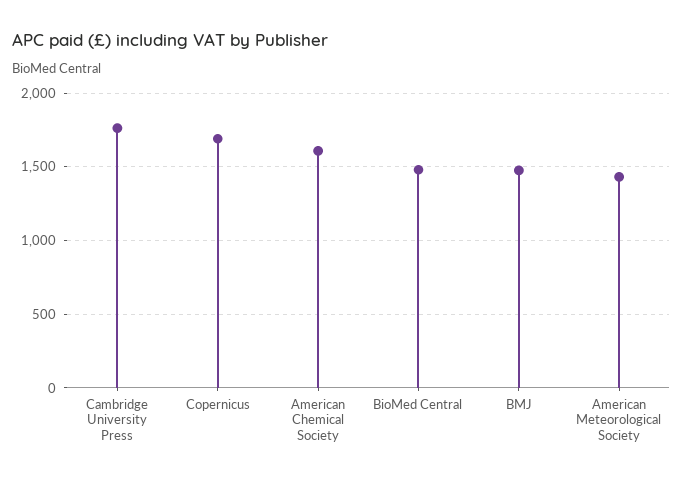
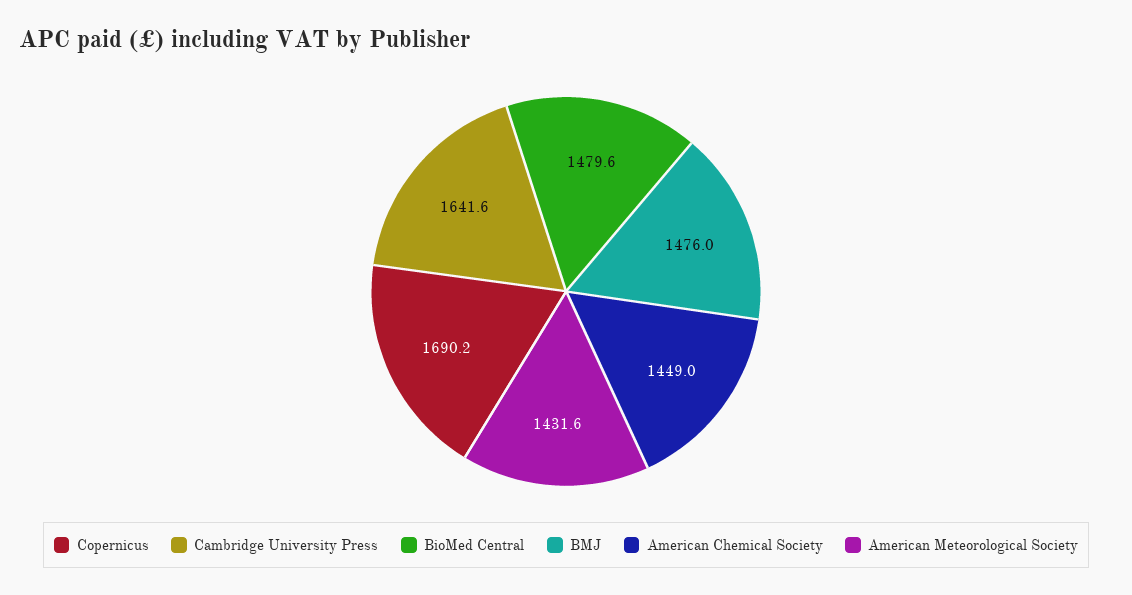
Cambridge University Press: 1750 -> 1641.6
American Chemical Society: 1600 -> 1449

